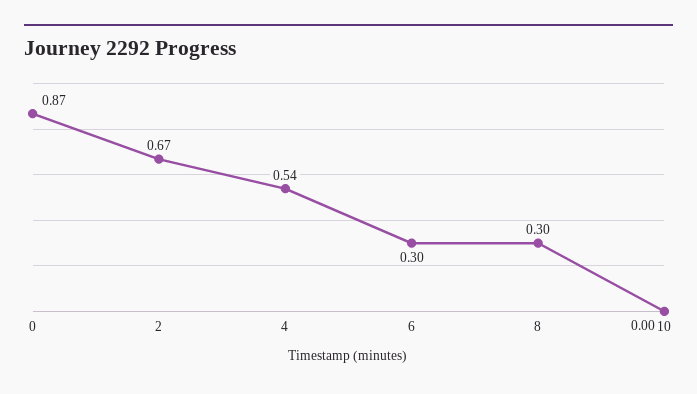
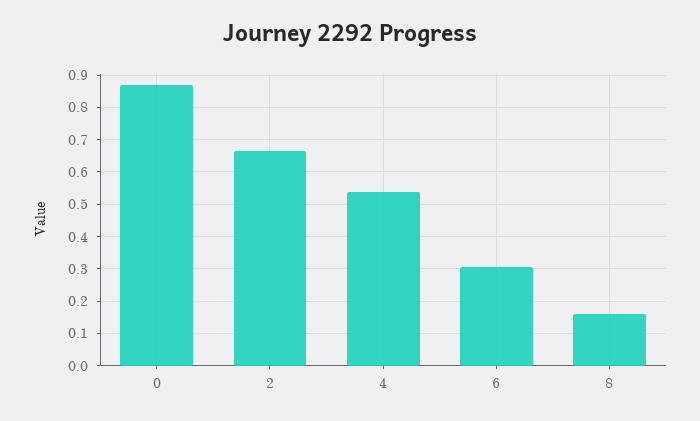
8: 0.3 -> 0.16
10: 0 -> none

